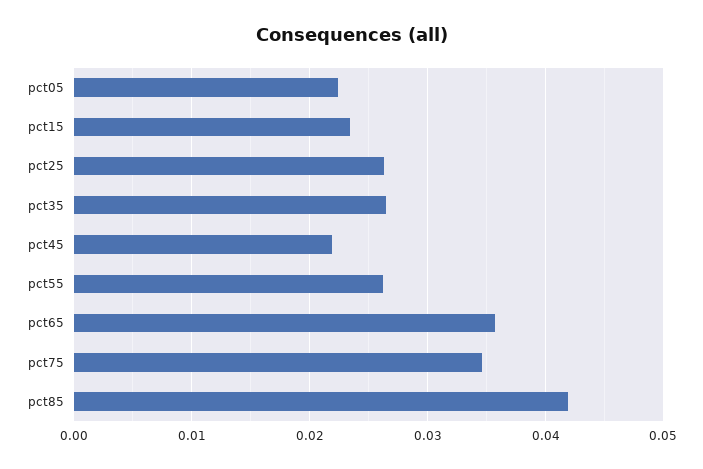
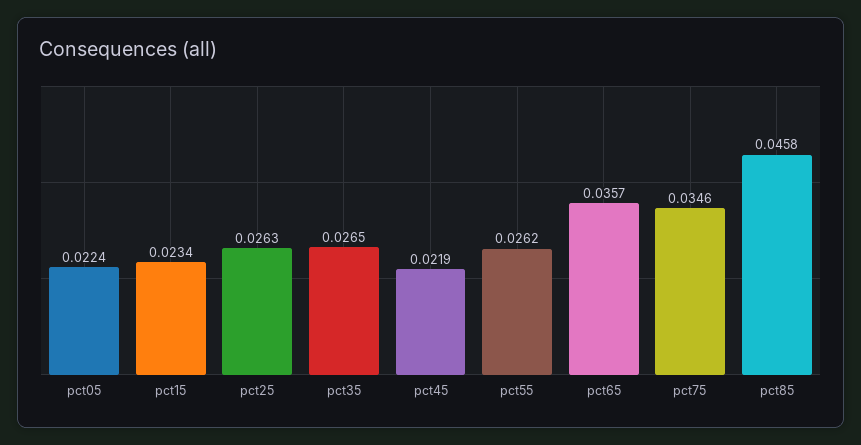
pct85: 0.042 -> 0.0458

